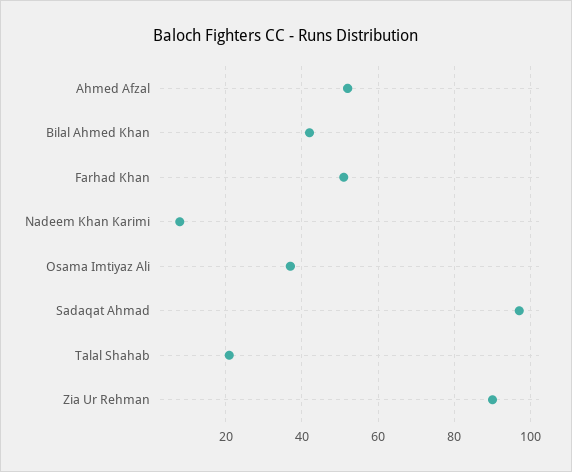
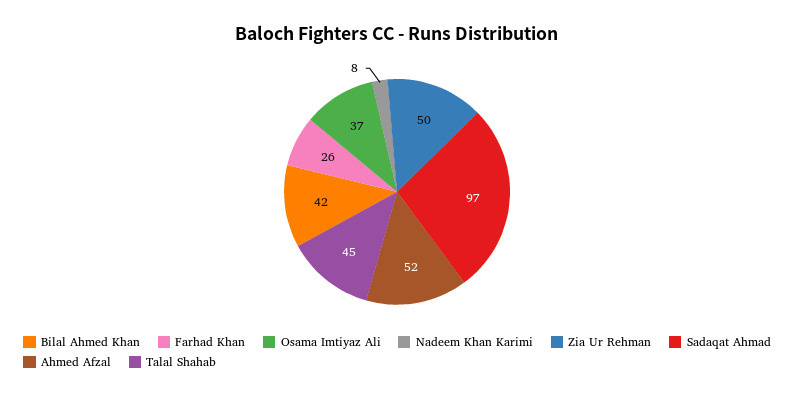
Farhad Khan: 50 -> 26
Talal Shahab: 20 -> 45
Zia Ur Rehman: 90 -> 50

